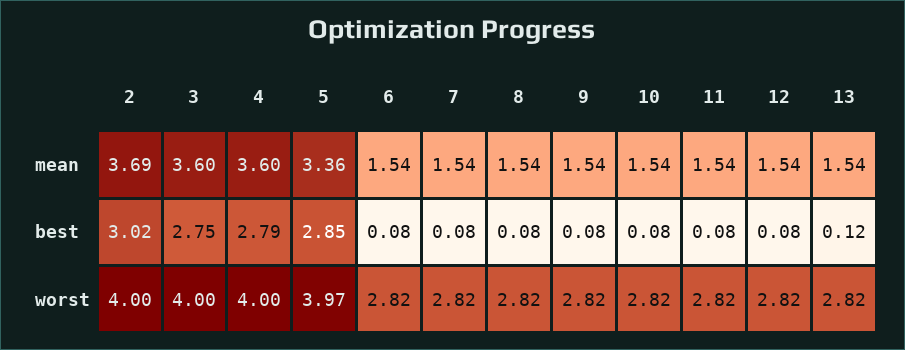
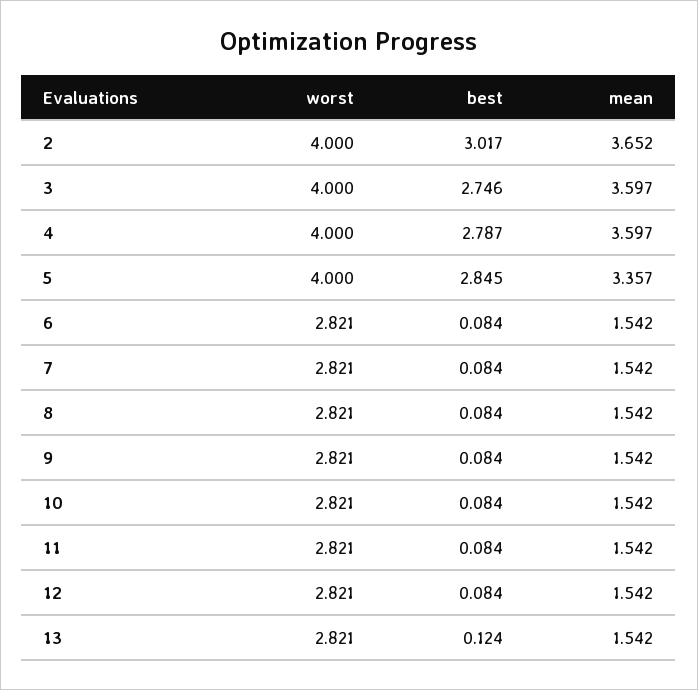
2, mean: 3.69 -> 3.652
5, worst: 3.97 -> 4

